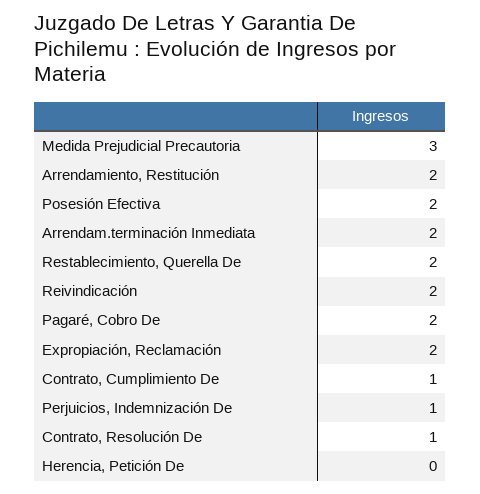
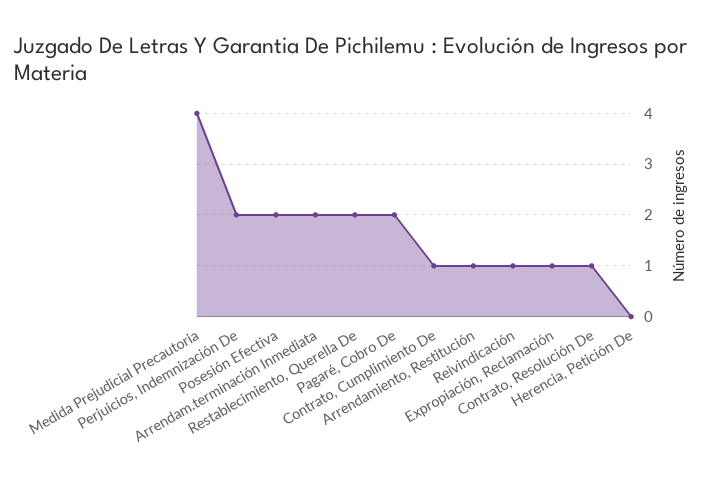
Medida Prejudicial Precautoria: 3 -> 4
Arrendamiento, Restitución: 2 -> 1
Reivindicación: 2 -> 1
Expropiación, Reclamación: 2 -> 1
Perjuicios, Indemnización De: 1 -> 2

